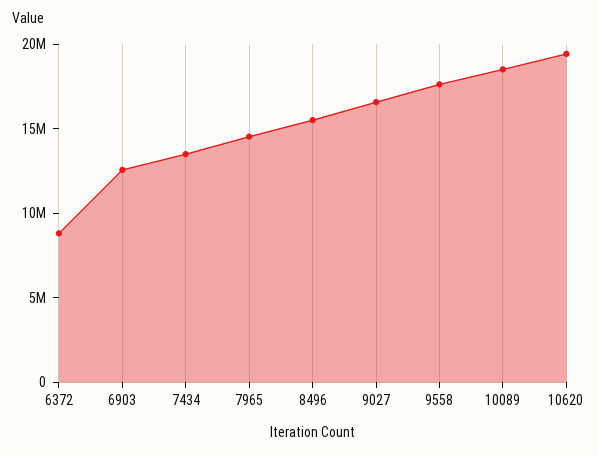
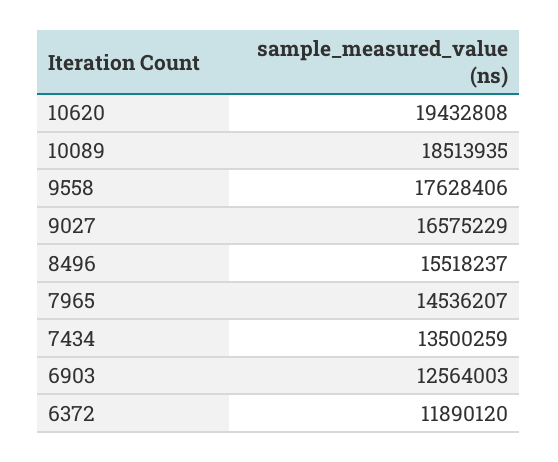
6372: 9000000 -> 11890120

